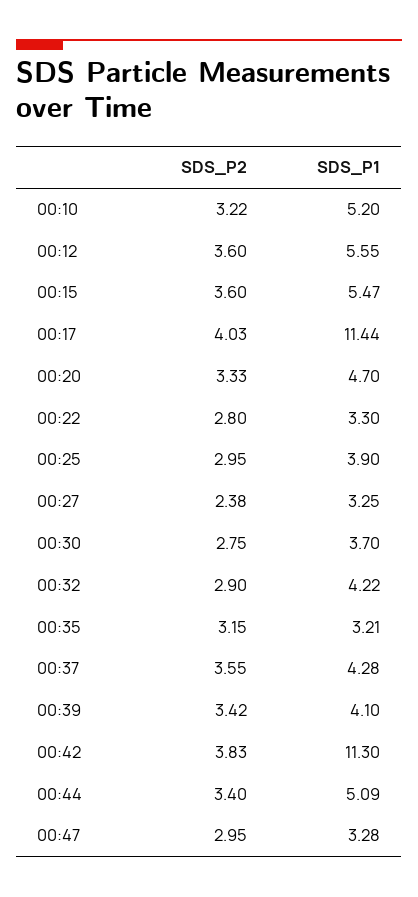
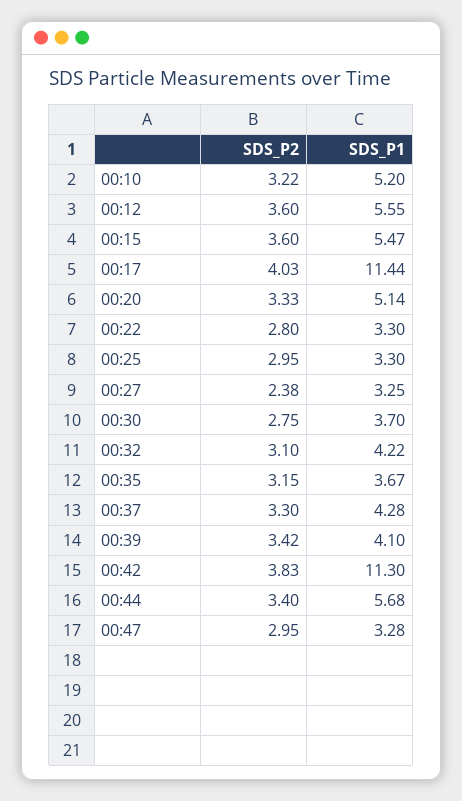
SDS_P1, 00:20: 4.7 -> 5.14
SDS_P1, 00:25: 3.9 -> 3.3
SDS_P2, 00:32: 2.9 -> 3.1
SDS_P1, 00:35: 3.21 -> 3.67
SDS_P2, 00:37: 3.55 -> 3.3
SDS_P1, 00:44: 5.09 -> 5.68

